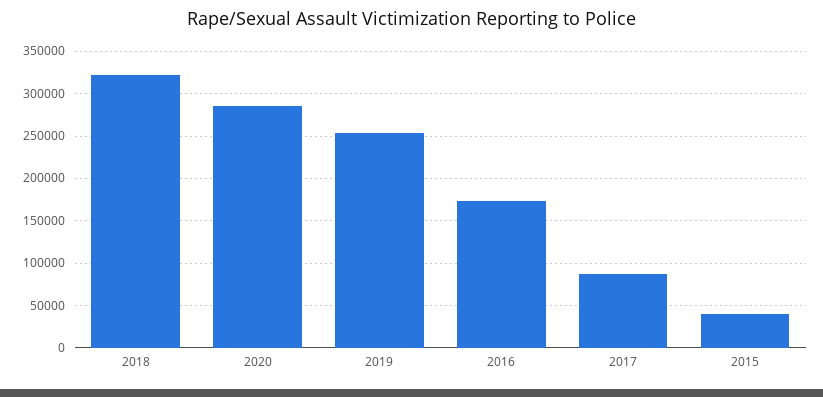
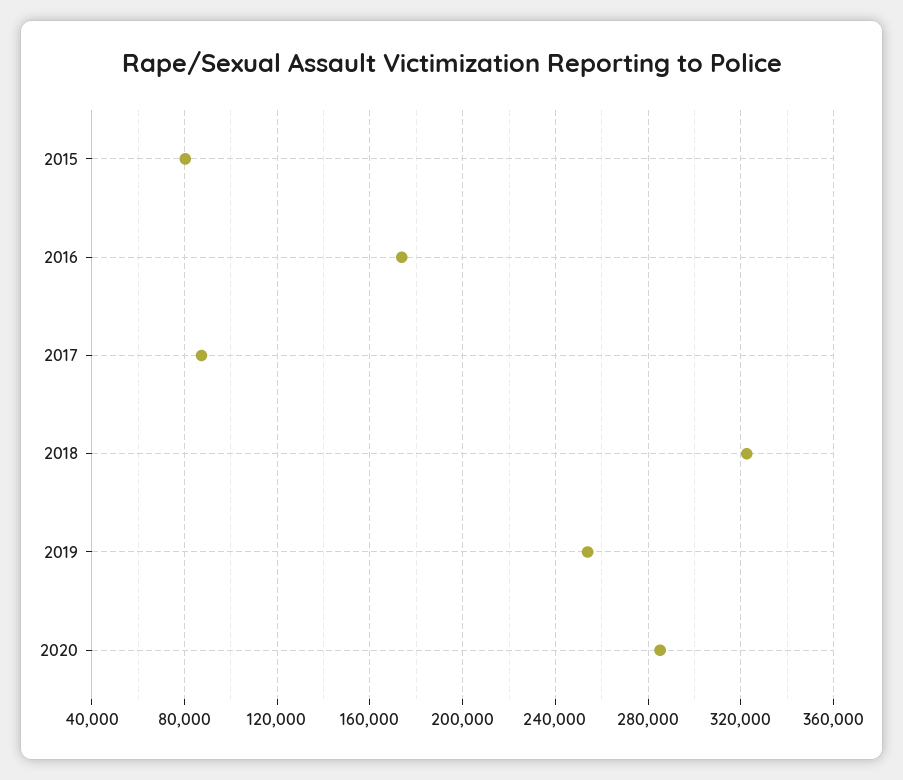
2015: 40000 -> 80000

